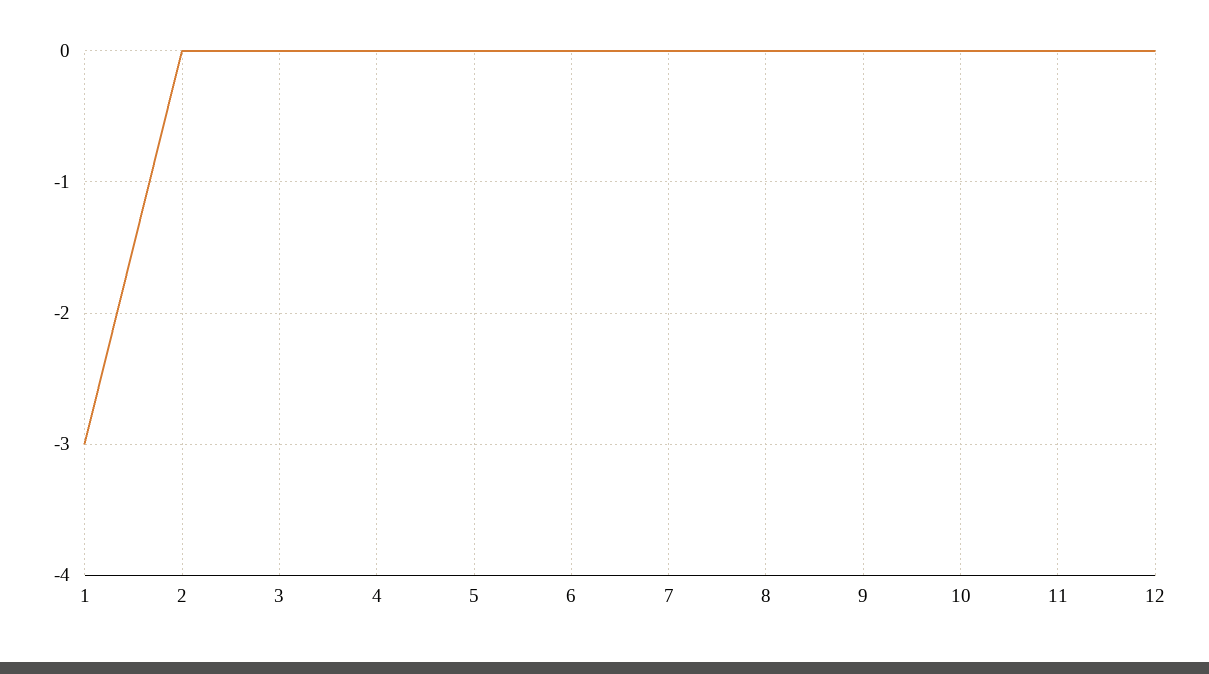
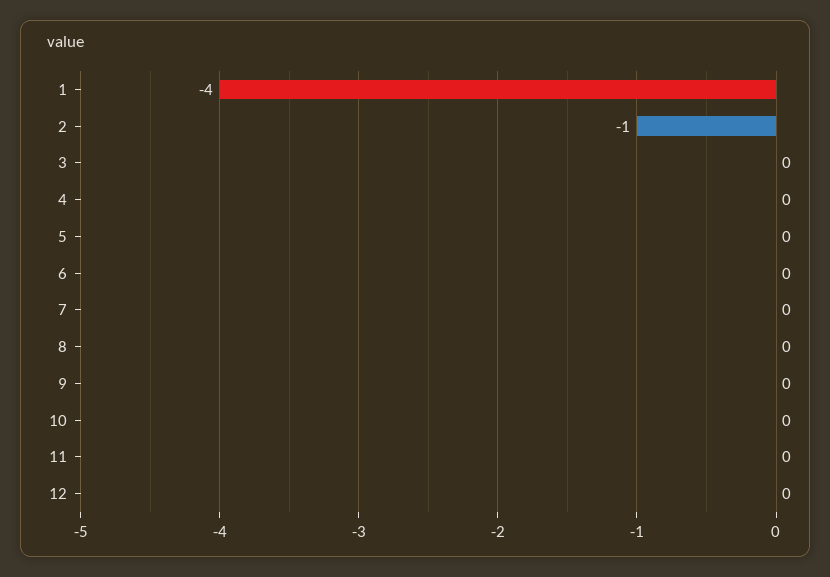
1: -3 -> -4
2: 0 -> -1

